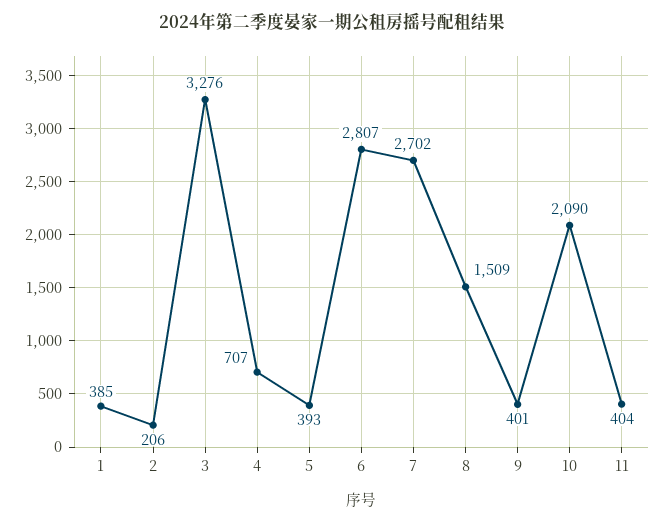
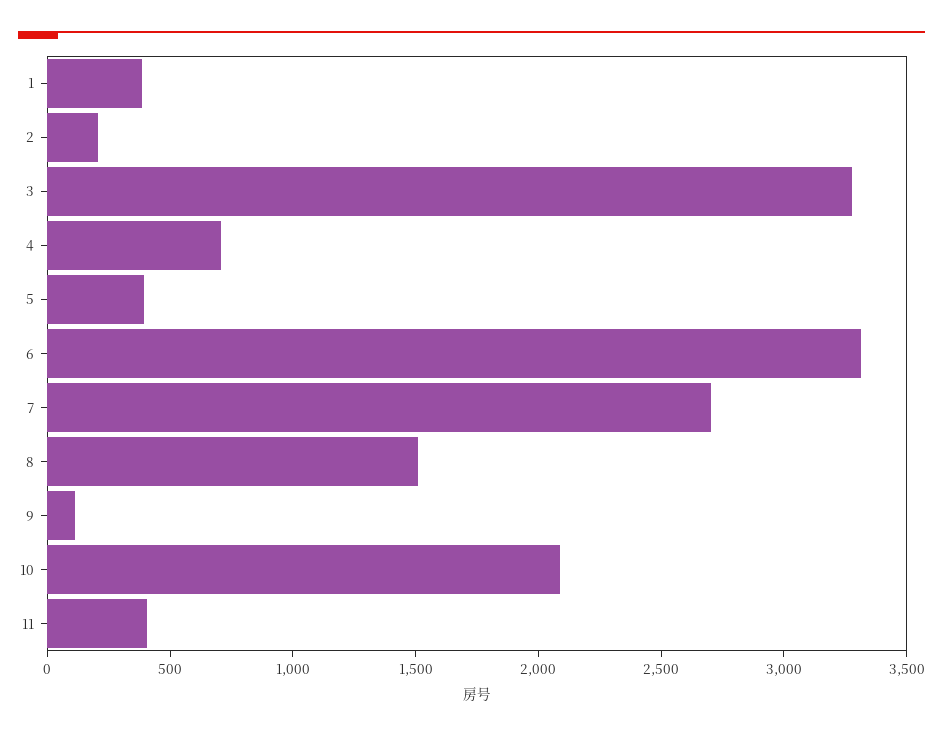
6: 2807 -> 3300
9: 401 -> 100

